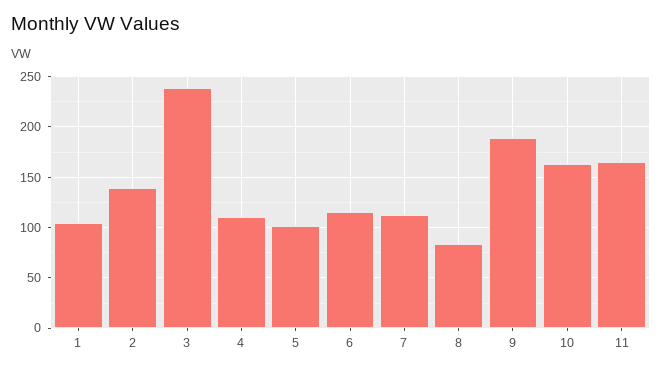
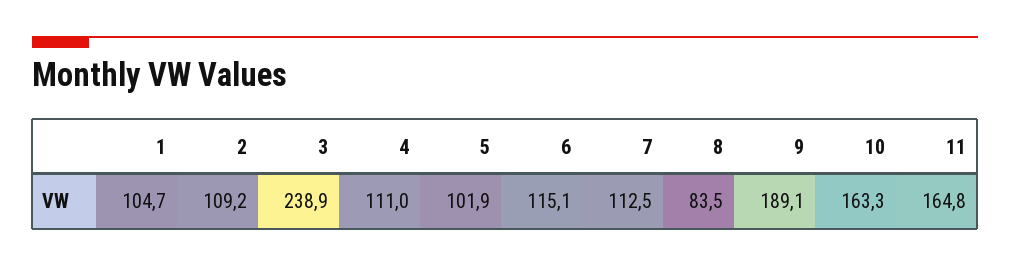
2: 140 -> 109.2

